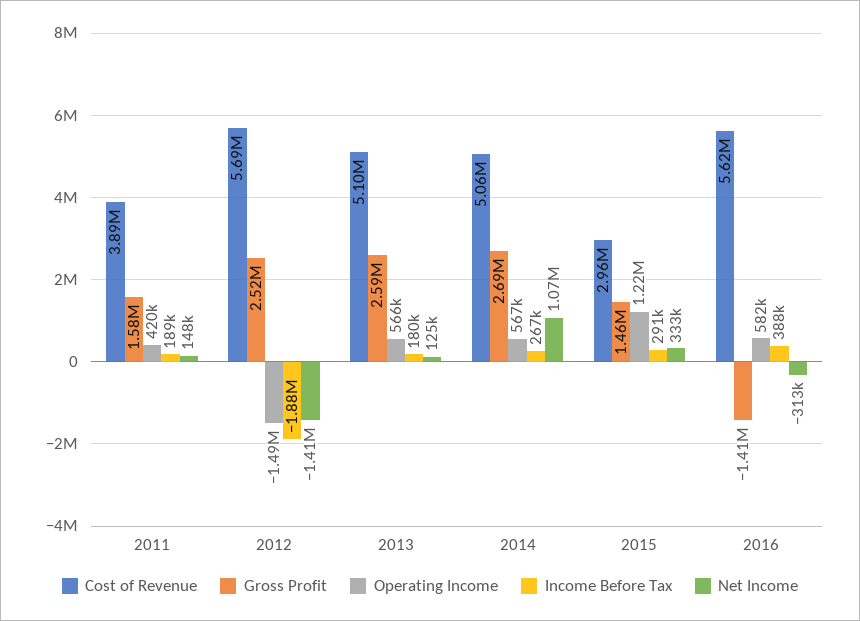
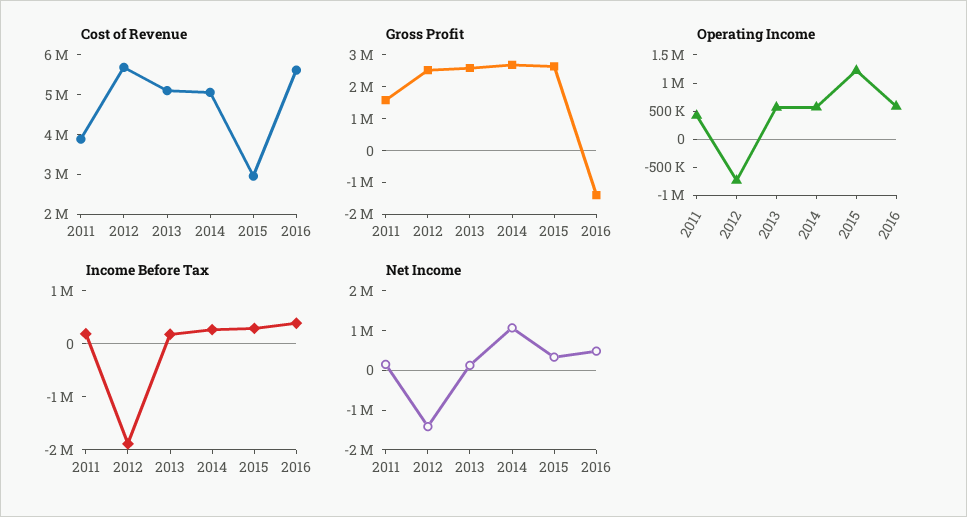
Operating Income, 2012: -1490000 -> -750000
Gross Profit, 2015: 1460000 -> 2500000
Net Income, 2016: -313000 -> 500000

